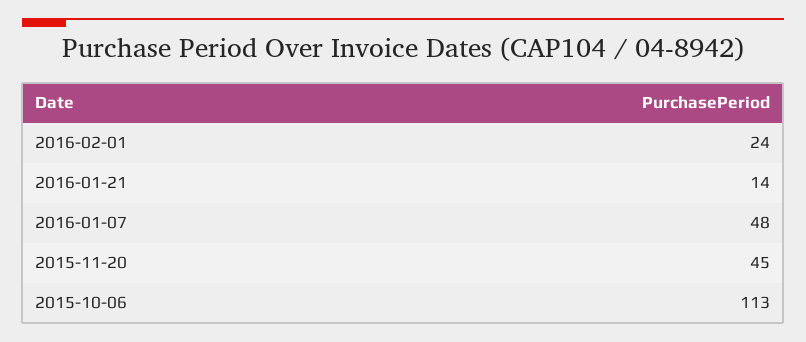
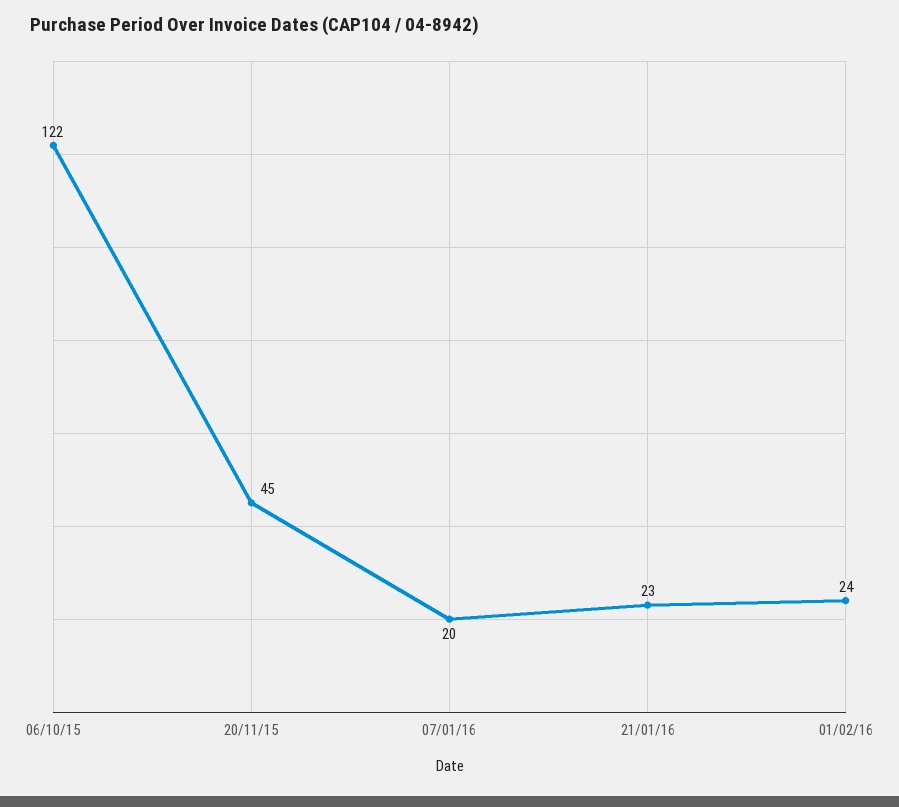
2016-01-21: 14 -> 23
2016-01-07: 48 -> 20
2015-10-06: 113 -> 122

